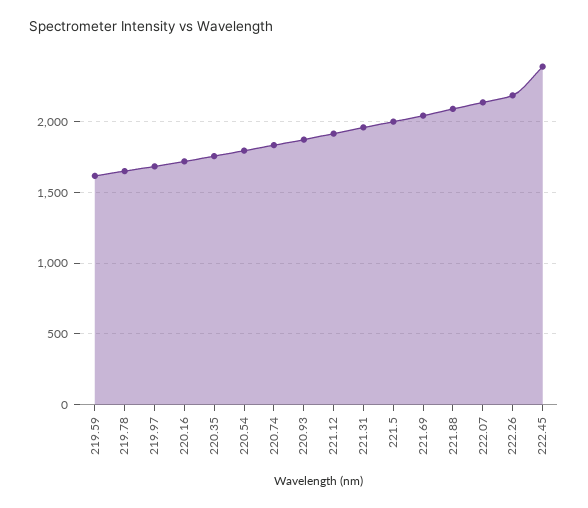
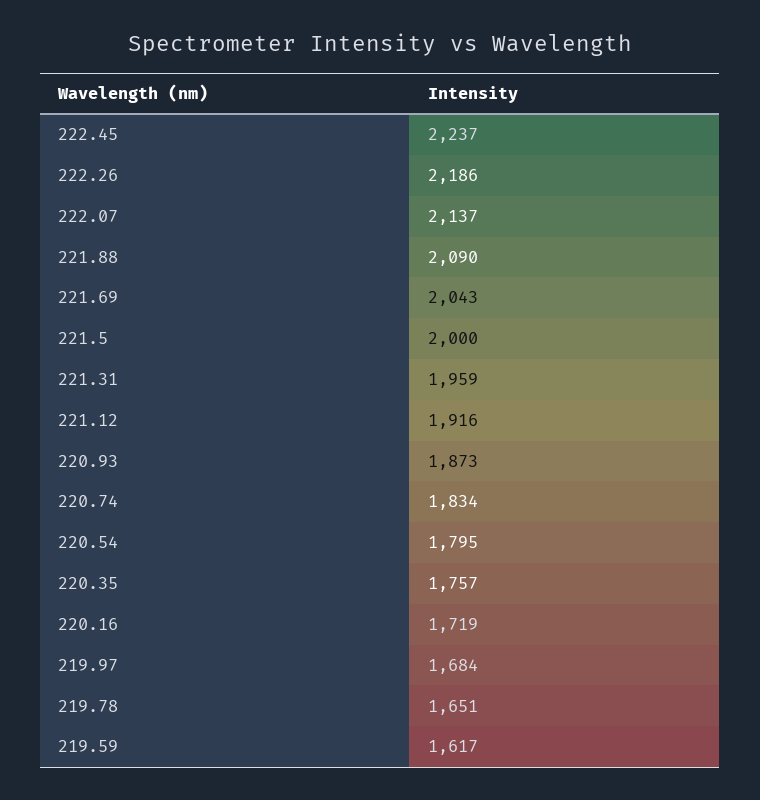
222.45: 2400 -> 2237

